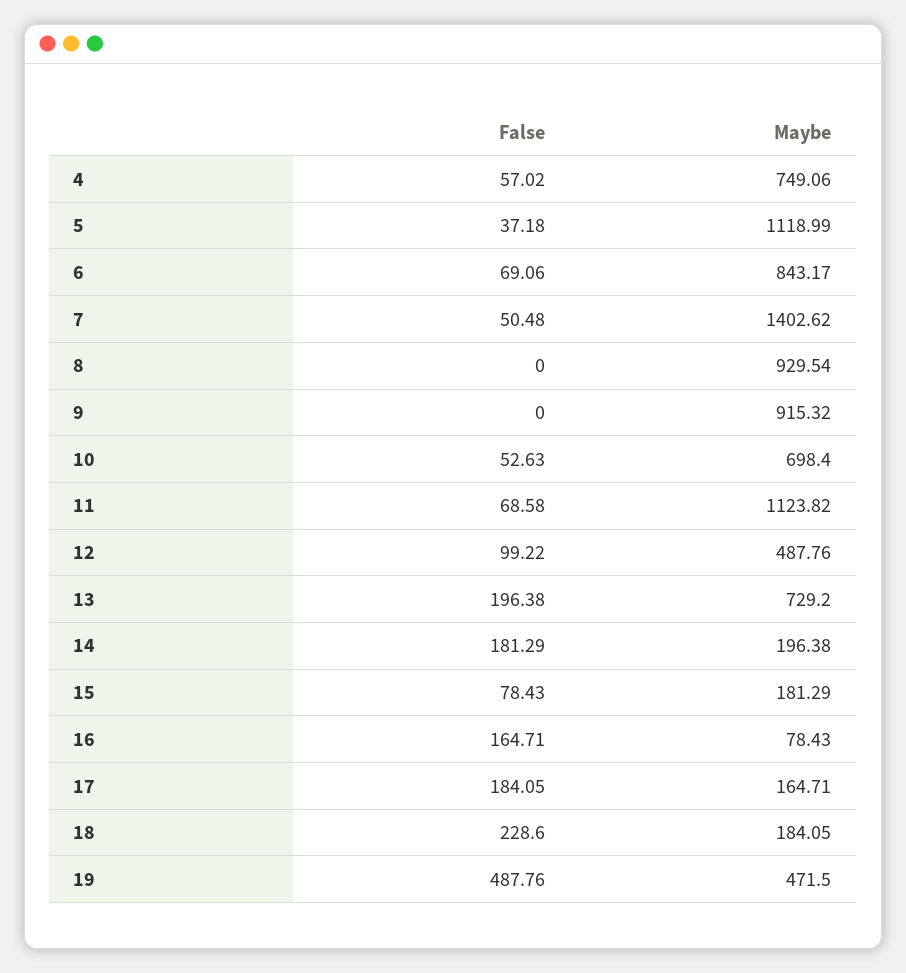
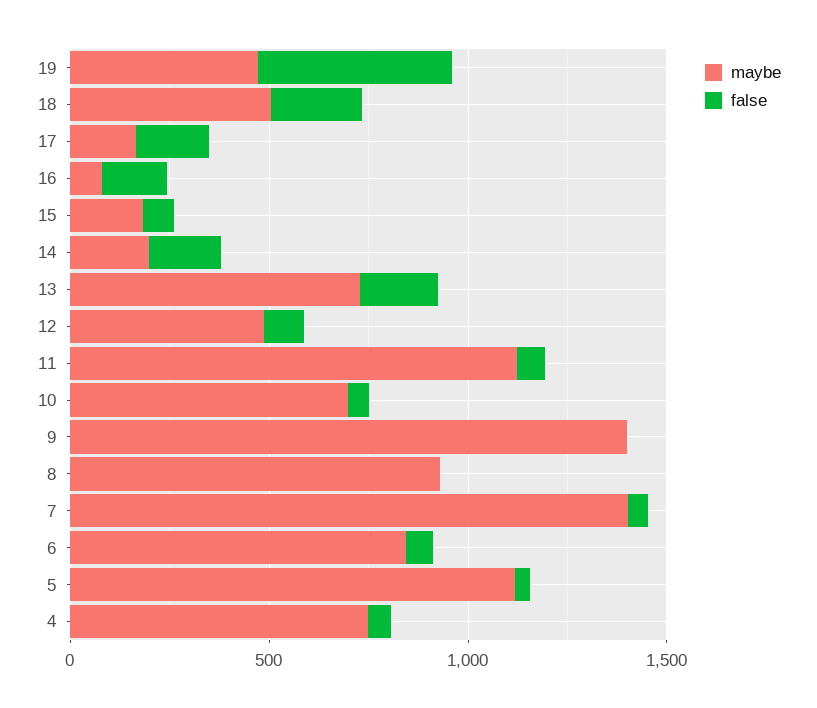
Maybe, 9: 915.32 -> 1400
Maybe, 18: 184.05 -> 500

